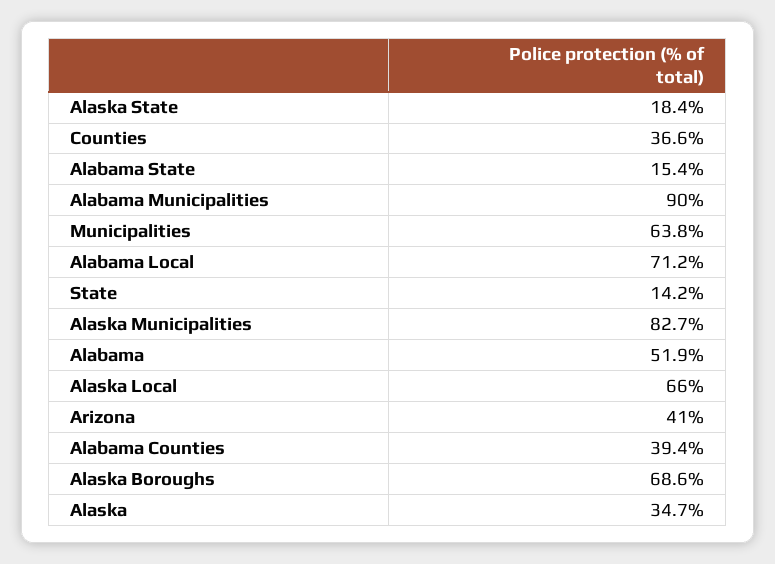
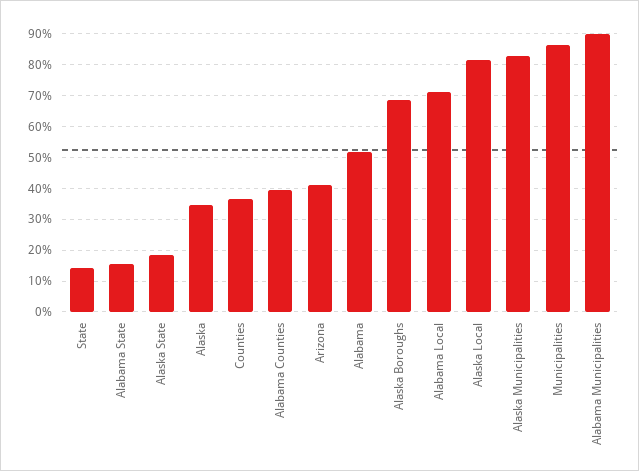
Municipalities: 63.8 -> 86
Alaska Local: 66 -> 82

